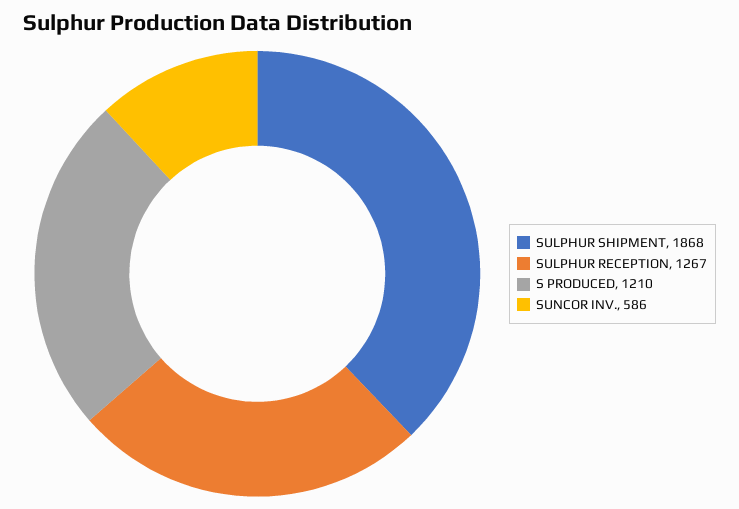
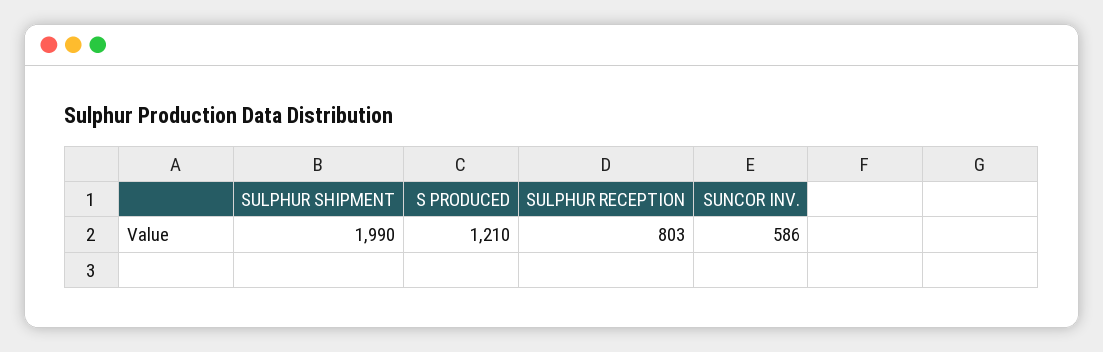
SULPHUR SHIPMENT: 1868 -> 1990
SULPHUR RECEPTION: 1267 -> 803

